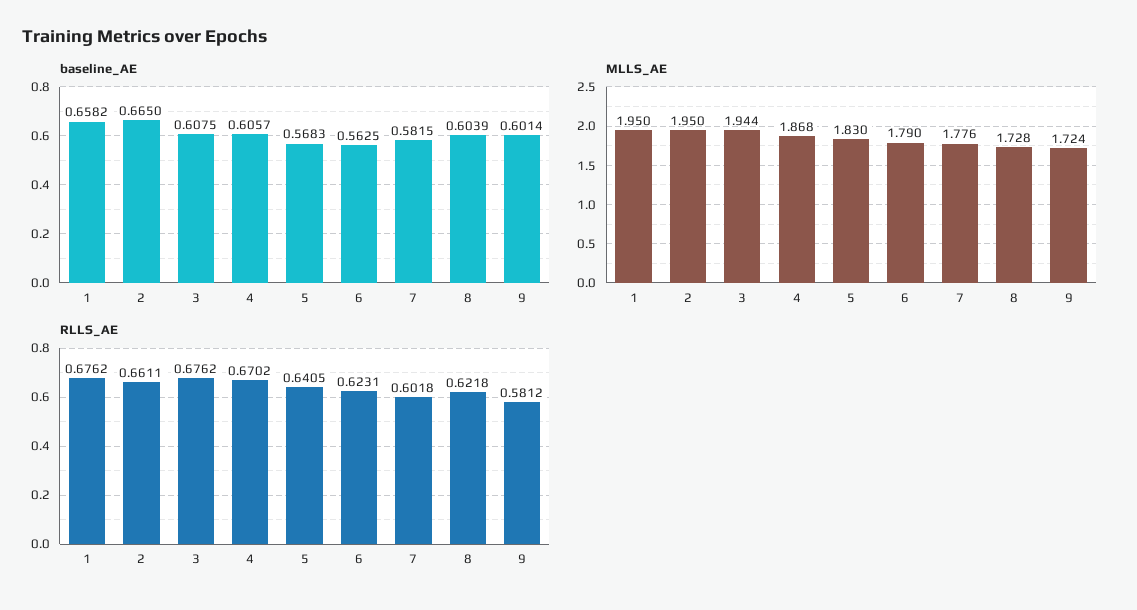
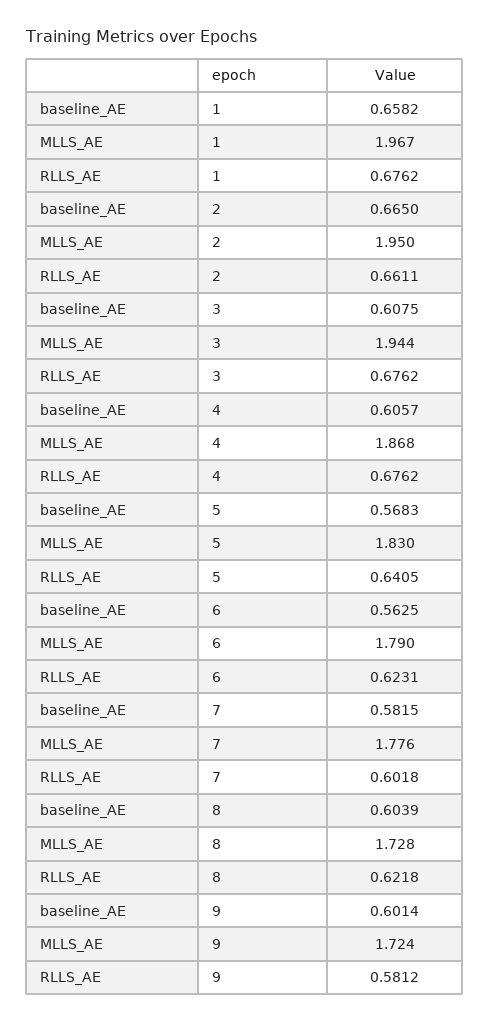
MLLS_AE, 1: 1.95 -> 1.967
RLLS_AE, 4: 0.6702 -> 0.6762

